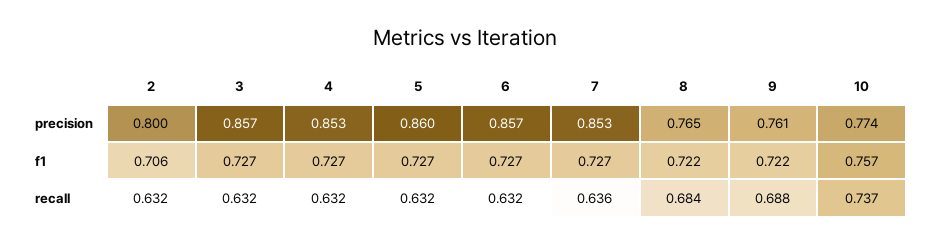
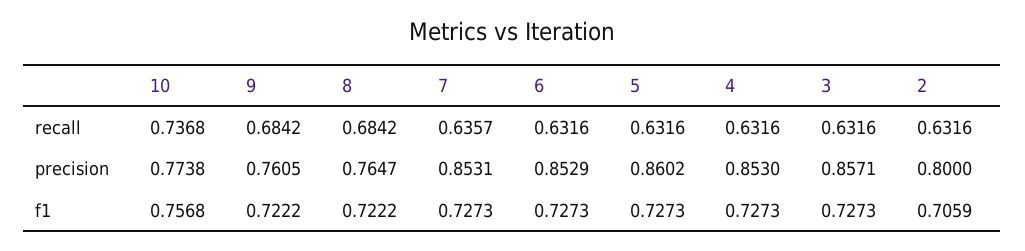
6, precision: 0.857 -> 0.8529
9, recall: 0.688 -> 0.6842

